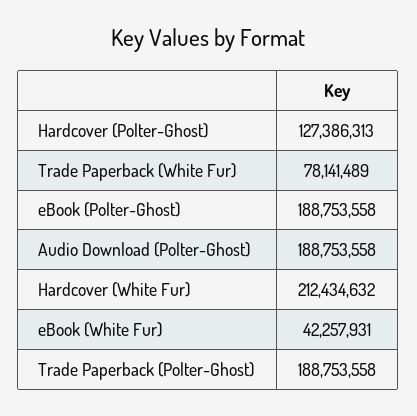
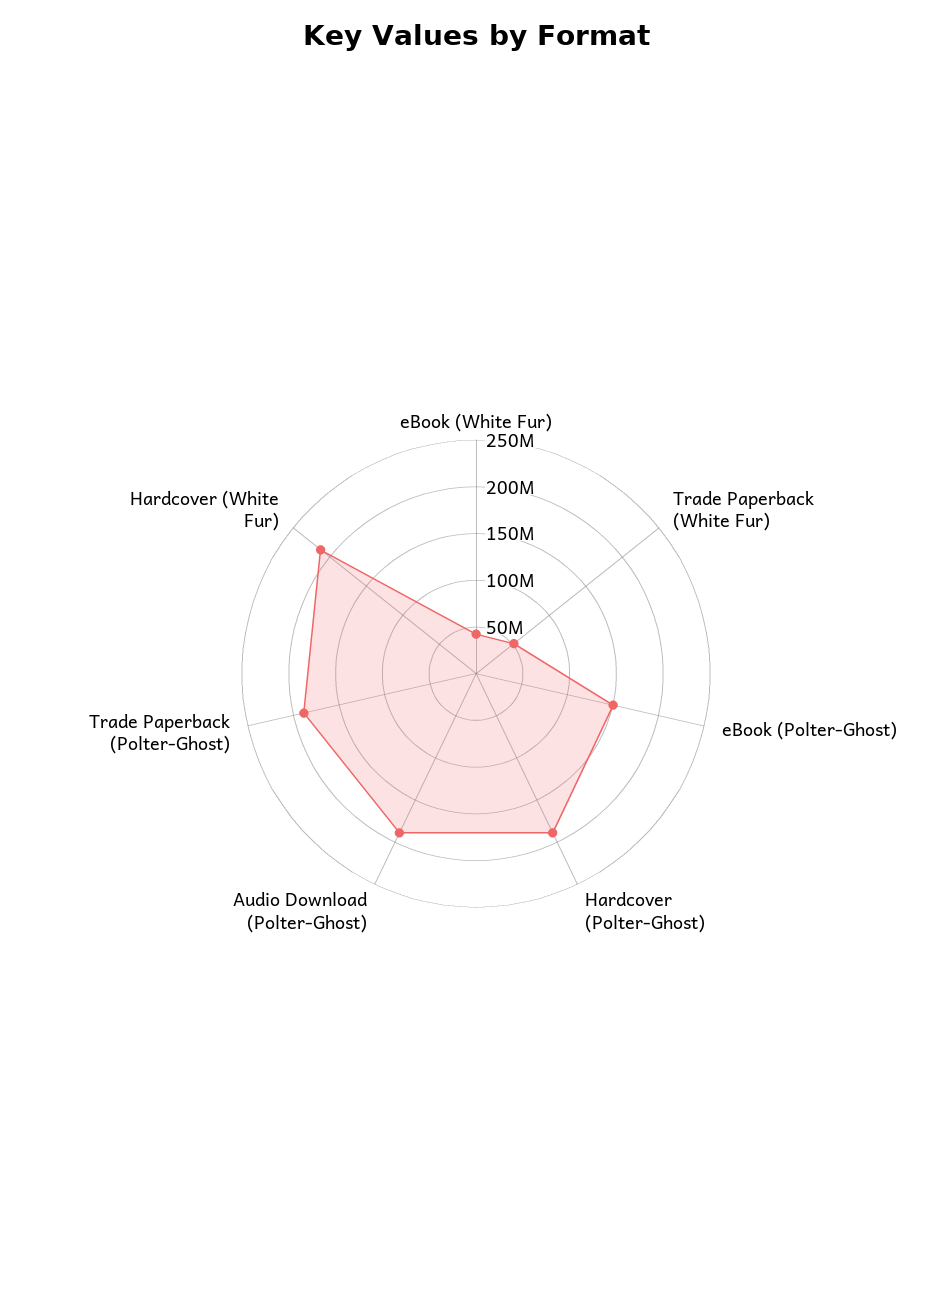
Hardcover (Polter-Ghost): 127386313 -> 190000000
Trade Paperback (White Fur): 78141489 -> 50000000
eBook (Polter-Ghost): 188753558 -> 150000000

